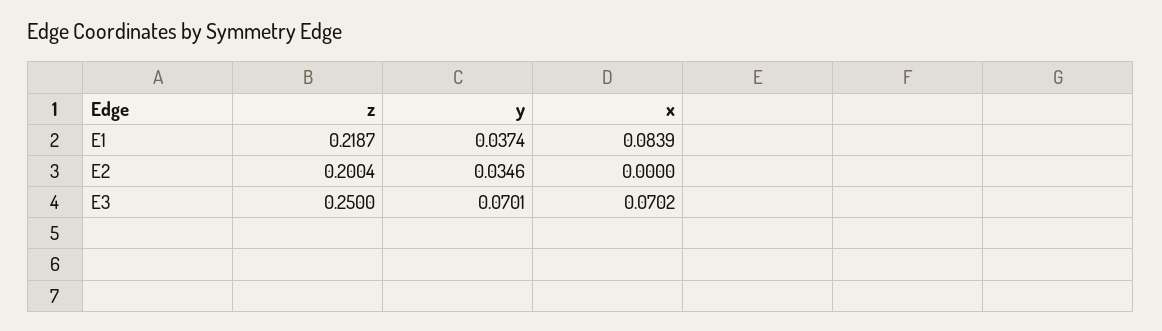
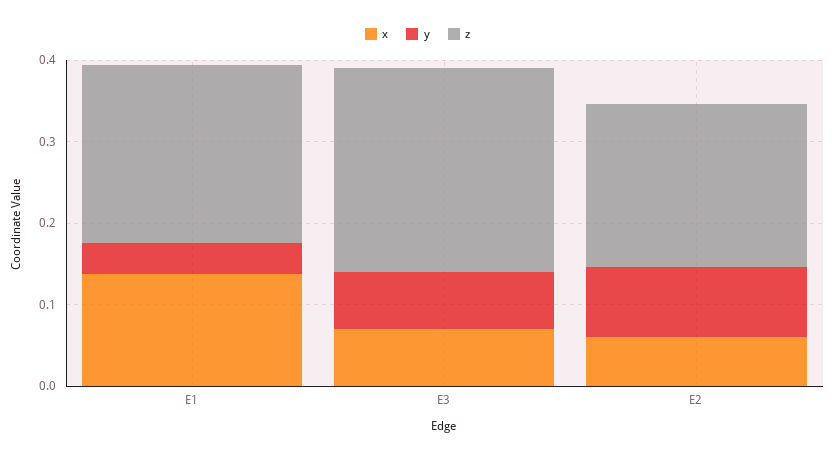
x, E1: 0.0839 -> 0.14
y, E2: 0.0346 -> 0.08
x, E2: 0 -> 0.06

